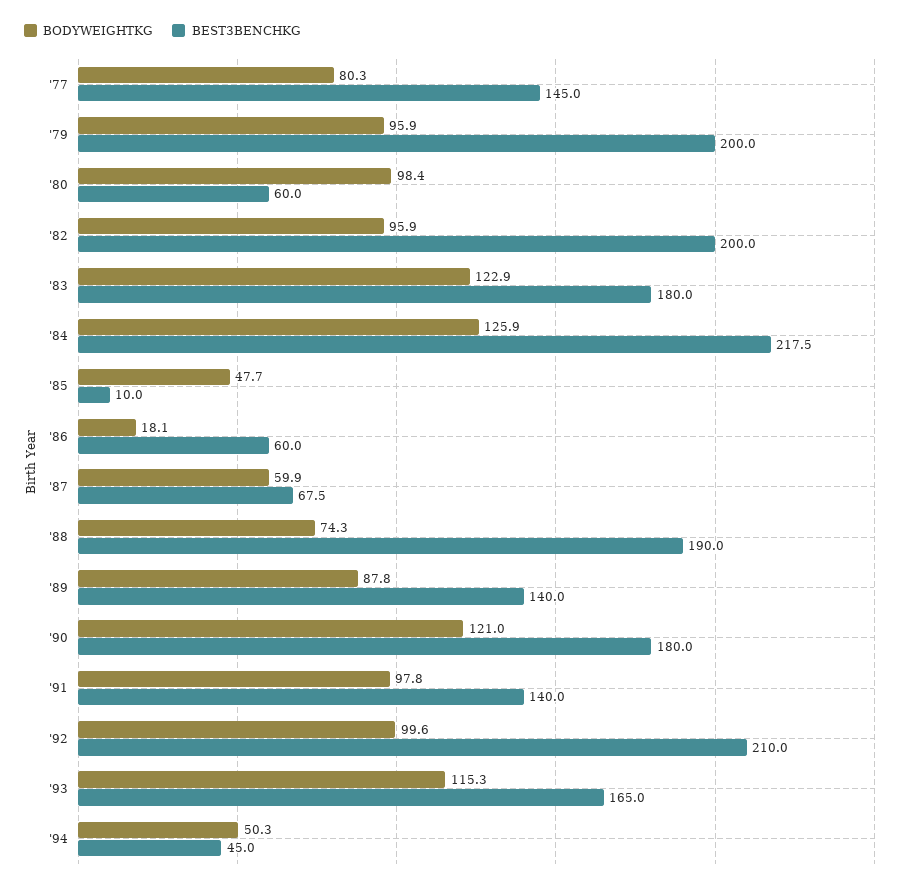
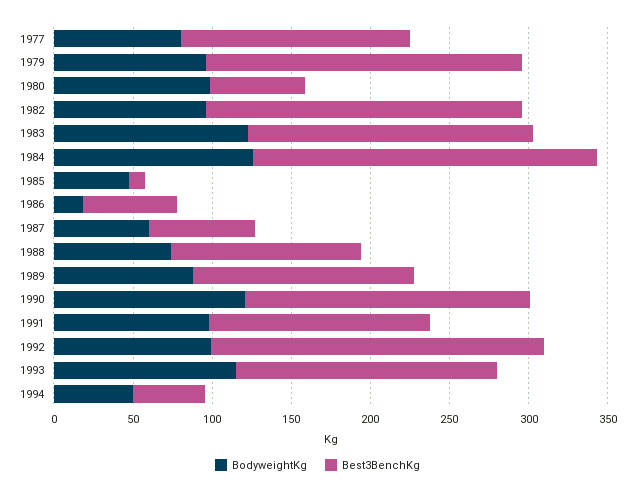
BEST3BENCHKG, '88: 190 -> 120

